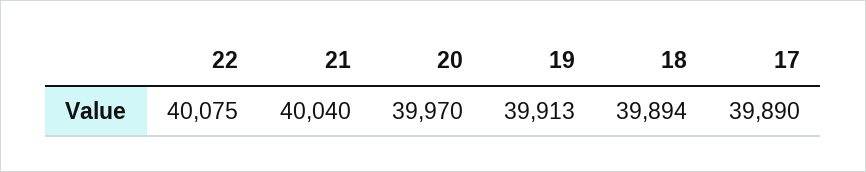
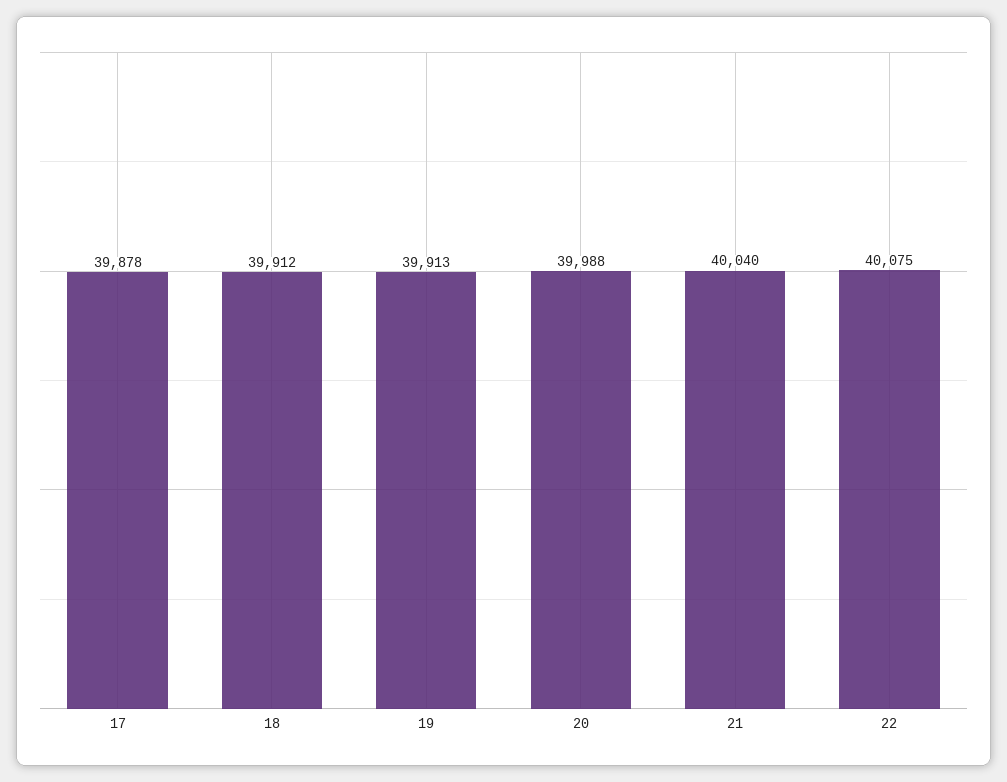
20: 39970 -> 39988
18: 39894 -> 39912
17: 39890 -> 39878

